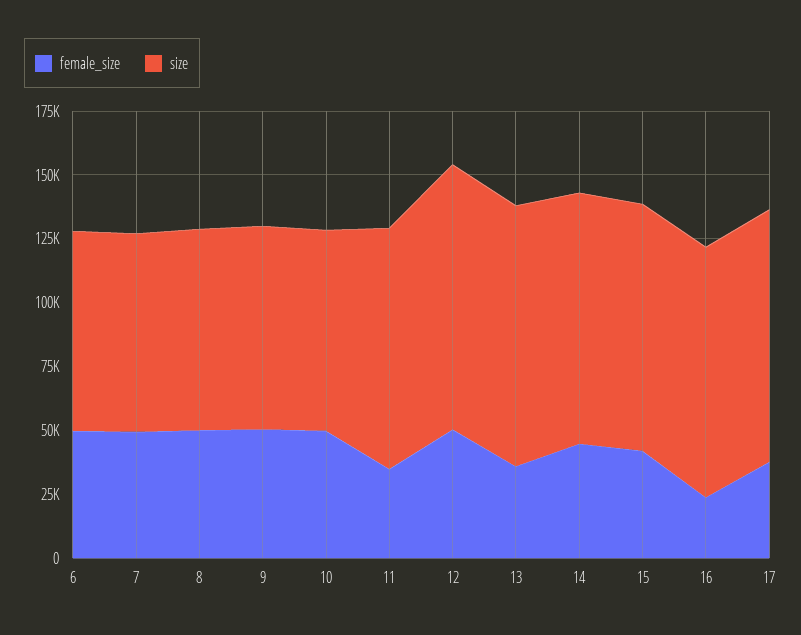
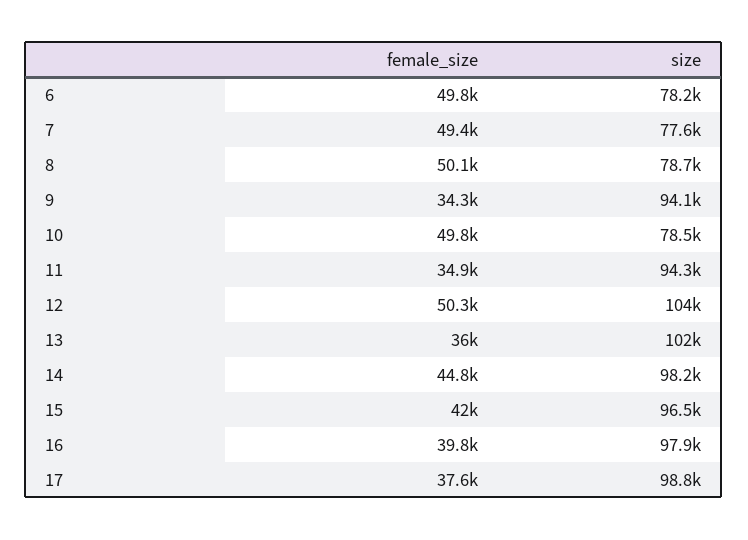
female_size, 9: 50000 -> 34300
size, 9: 80000 -> 94100
female_size, 16: 25000 -> 39800

